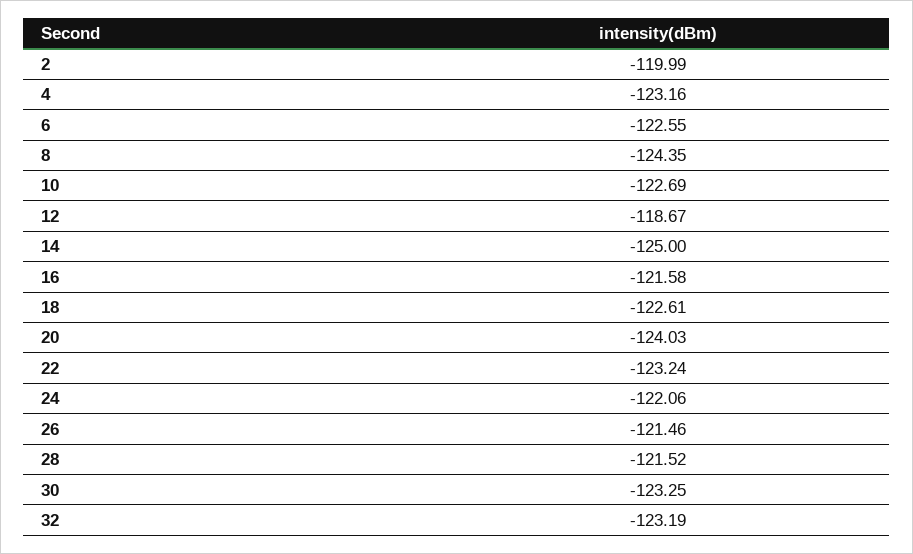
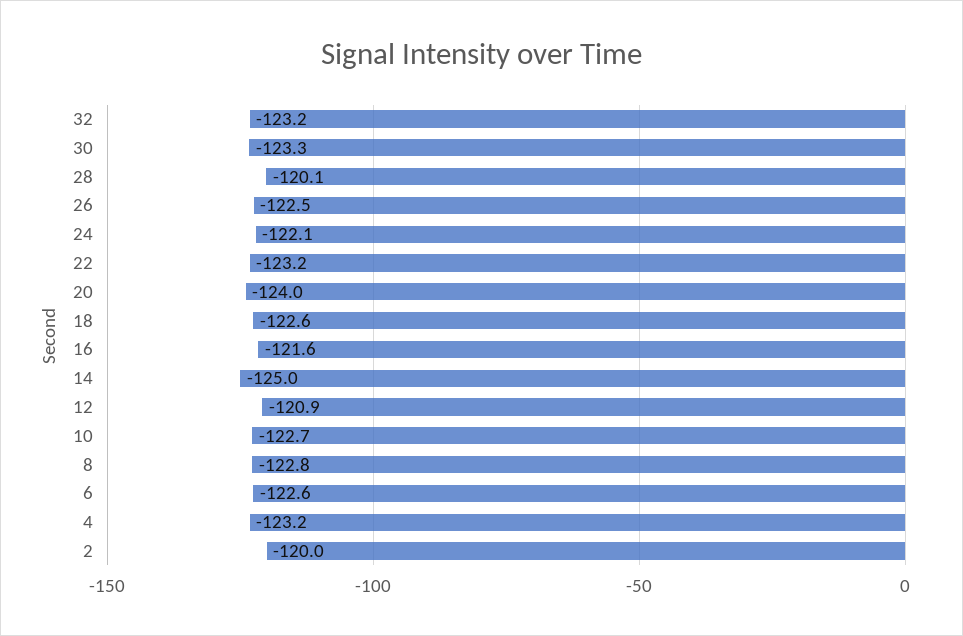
8: -124.35 -> -122.8
12: -118.67 -> -120.9
26: -121.46 -> -122.5
28: -121.52 -> -120.1

